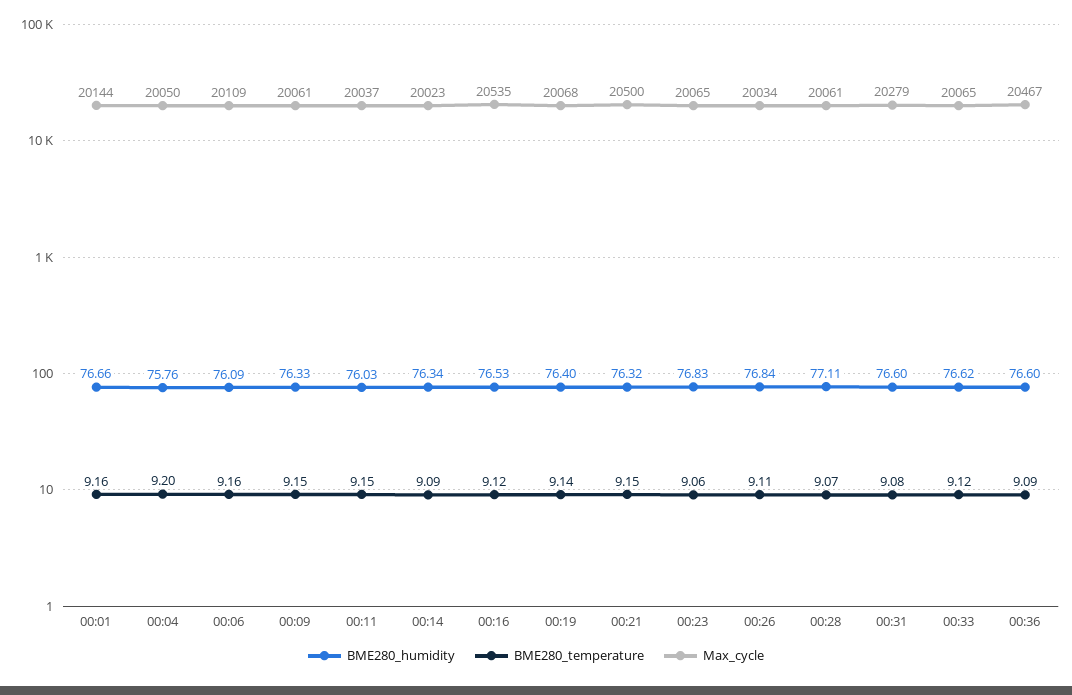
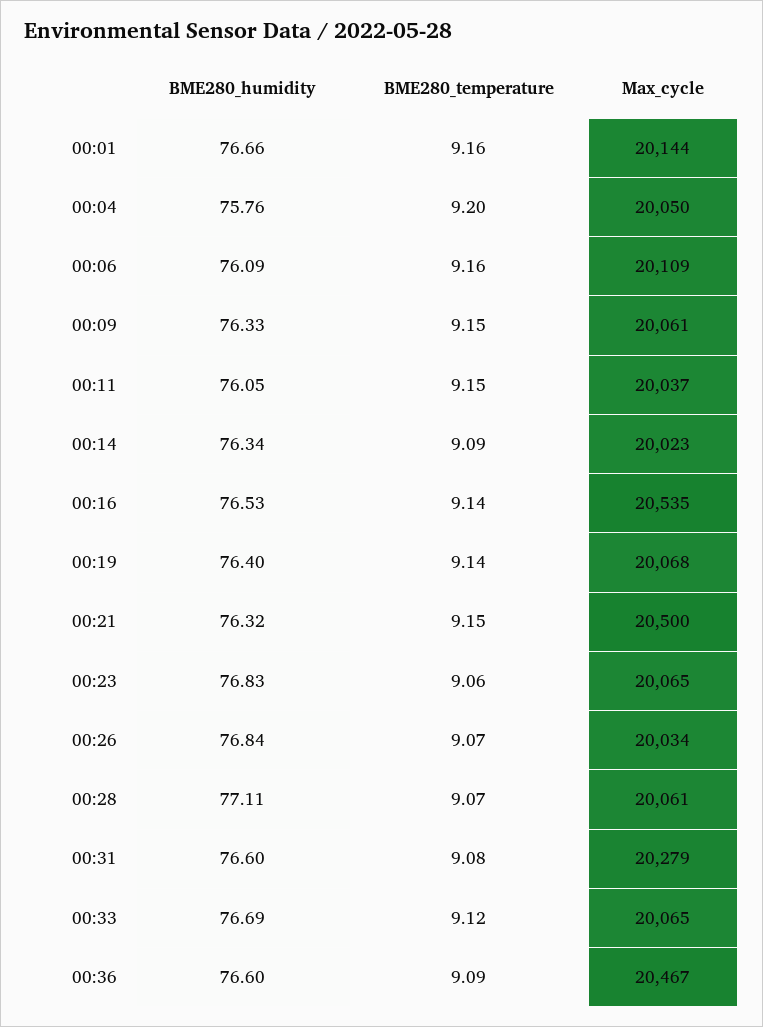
BME280_humidity, 00:11: 76.03 -> 76.05
BME280_temperature, 00:16: 9.12 -> 9.14
BME280_temperature, 00:26: 9.11 -> 9.07
BME280_humidity, 00:33: 76.62 -> 76.69

